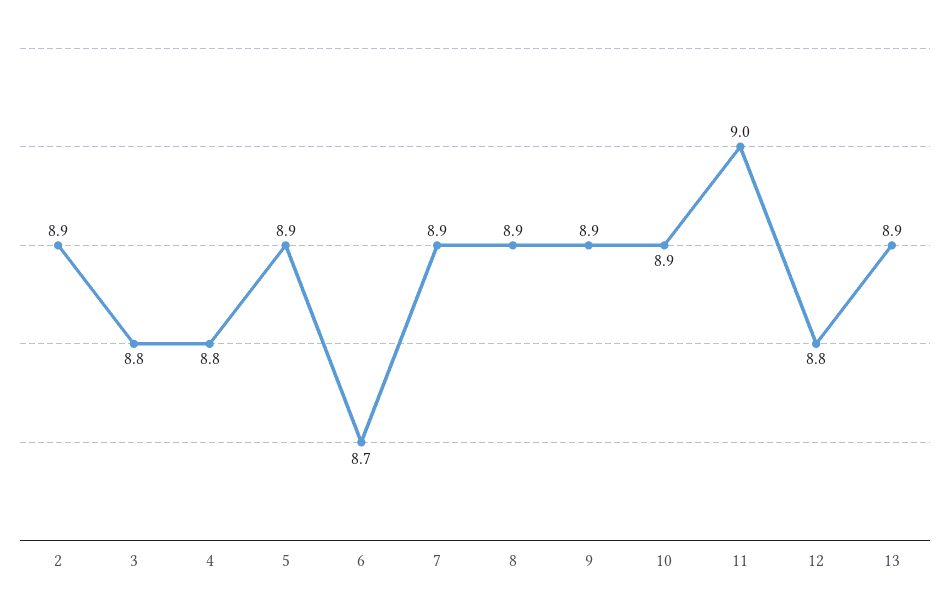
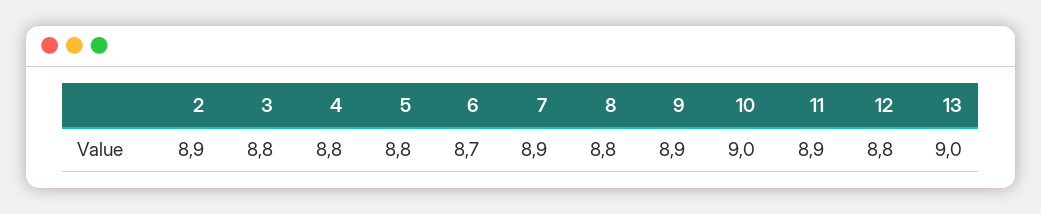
5: 8.9 -> 8.8
8: 8.9 -> 8.8
10: 8.9 -> 9
11: 9 -> 8.9
13: 8.9 -> 9

